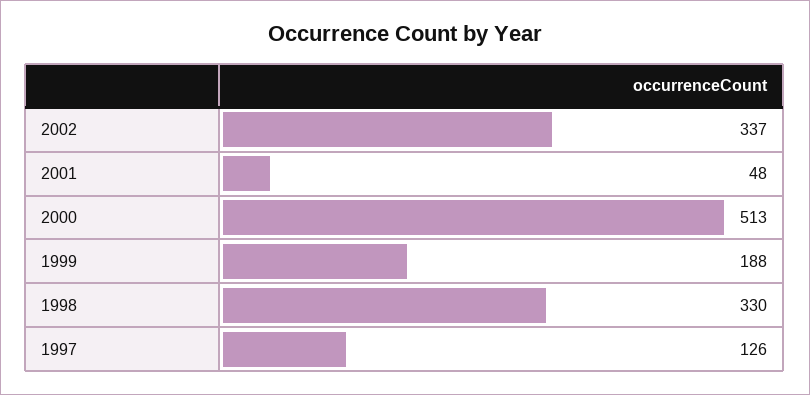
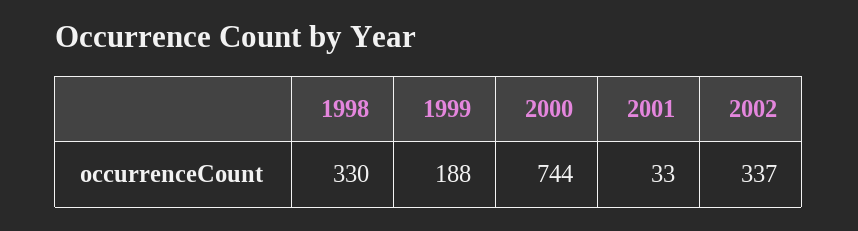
2001: 48 -> 33
2000: 513 -> 744
1997: 126 -> none

